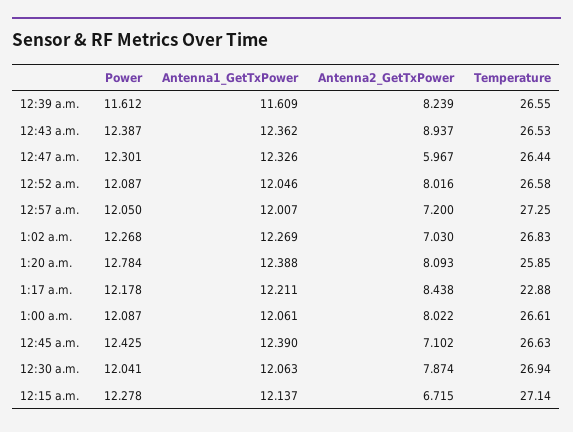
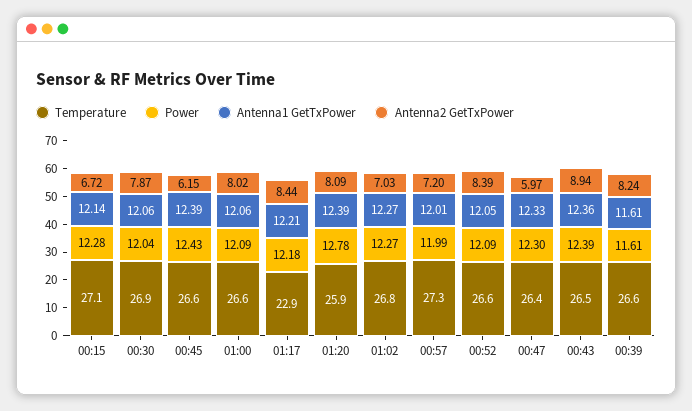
Antenna2_GetTxPower, 12:52 a.m.: 8.016 -> 8.39
Power, 12:57 a.m.: 12.05 -> 11.99
Antenna2_GetTxPower, 12:45 a.m.: 7.102 -> 6.15

